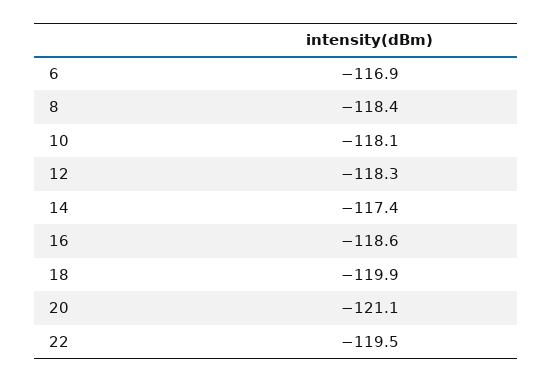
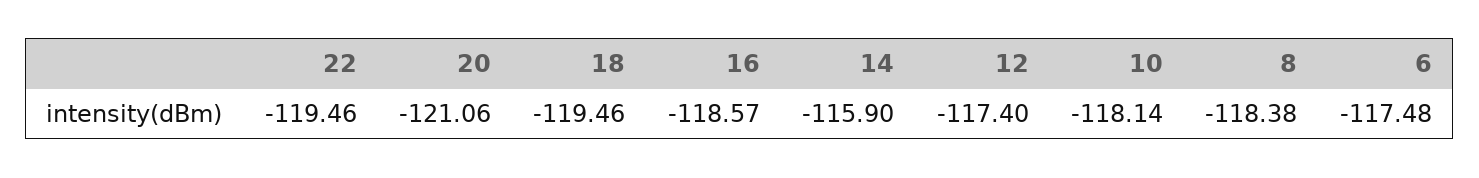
6: -116.9 -> -117.48
12: -118.3 -> -117.4
14: -117.4 -> -115.9
18: -119.9 -> -119.46

